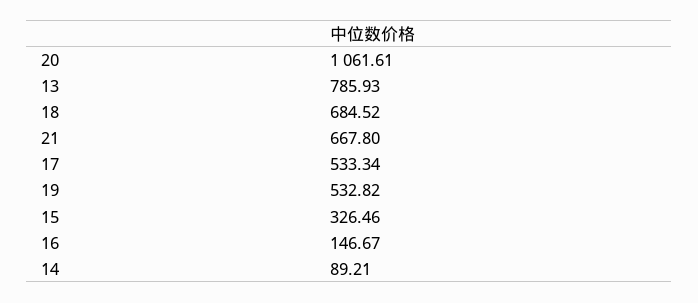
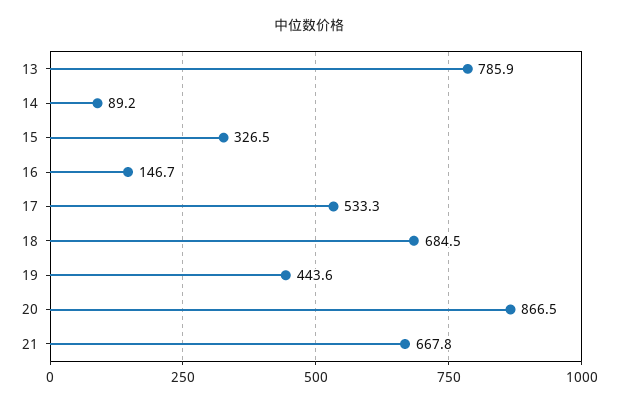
20: 1061.61 -> 866.5
19: 532.82 -> 443.6

